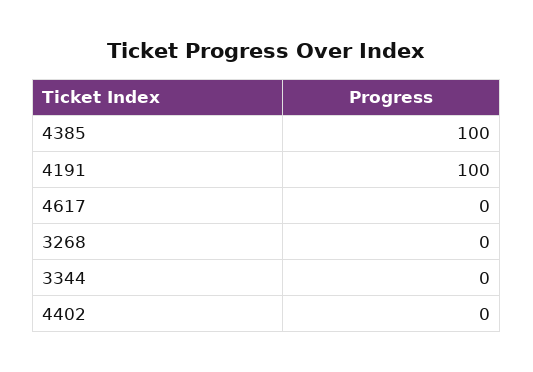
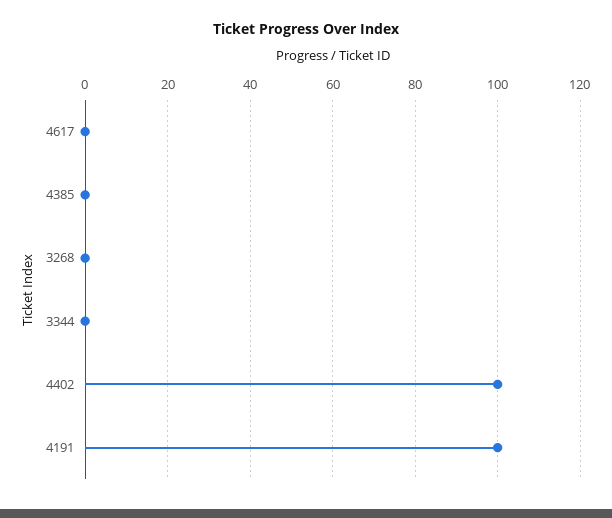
4385: 100 -> 0
4402: 0 -> 100

